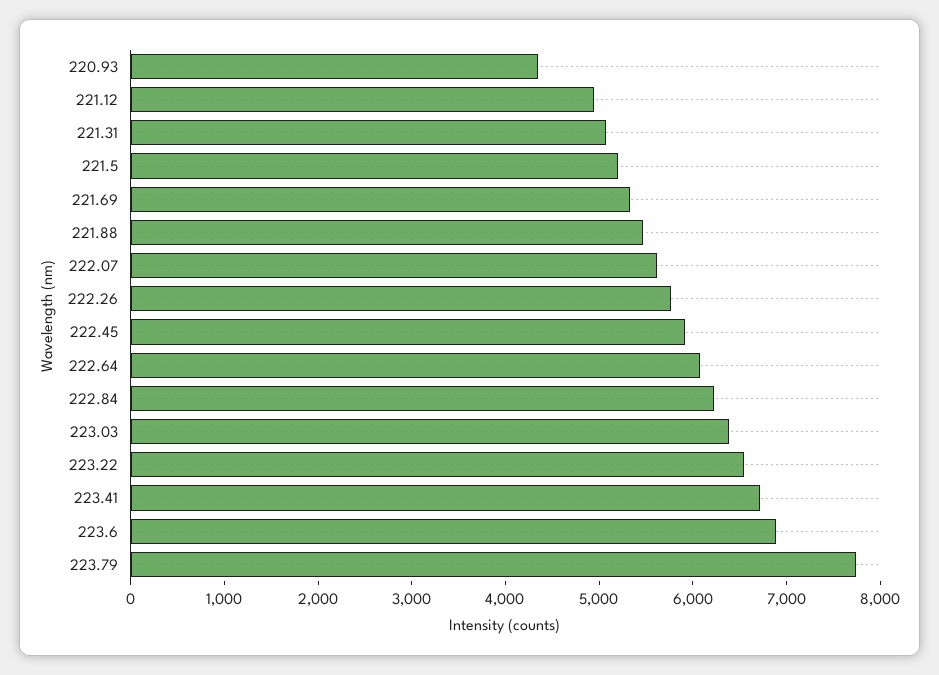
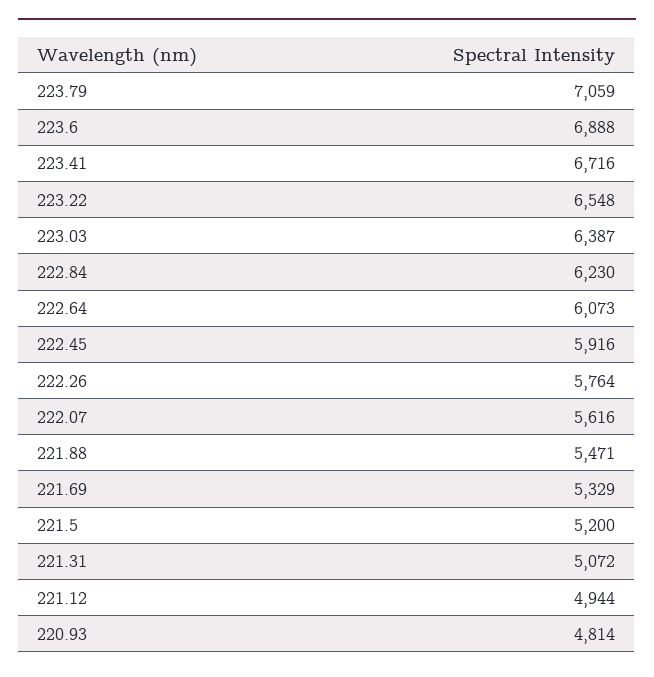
220.93: 4400 -> 4814
223.79: 7800 -> 7059

